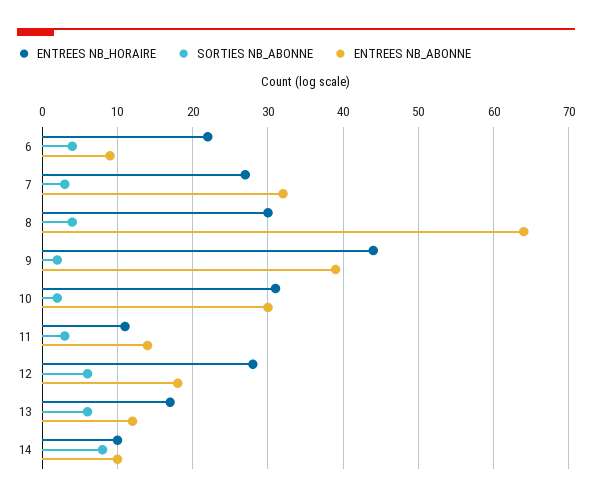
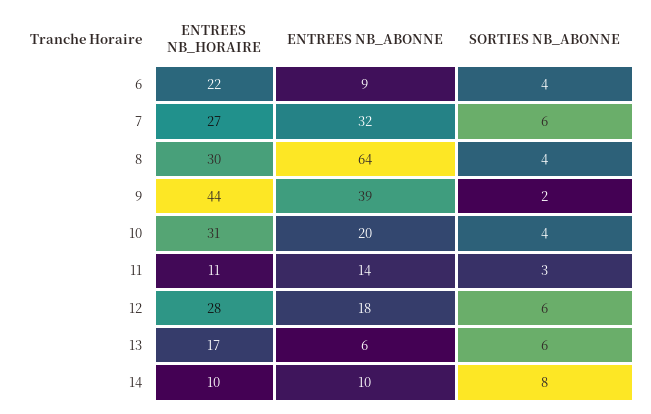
SORTIES NB_ABONNE, 7: 3 -> 6
SORTIES NB_ABONNE, 10: 2 -> 4
ENTREES NB_ABONNE, 10: 30 -> 20
ENTREES NB_ABONNE, 13: 12 -> 6

